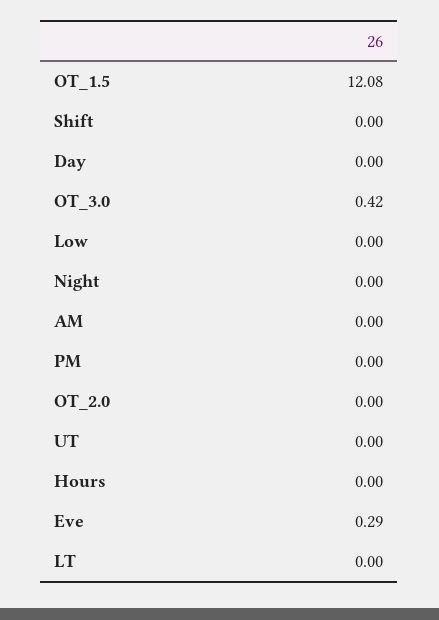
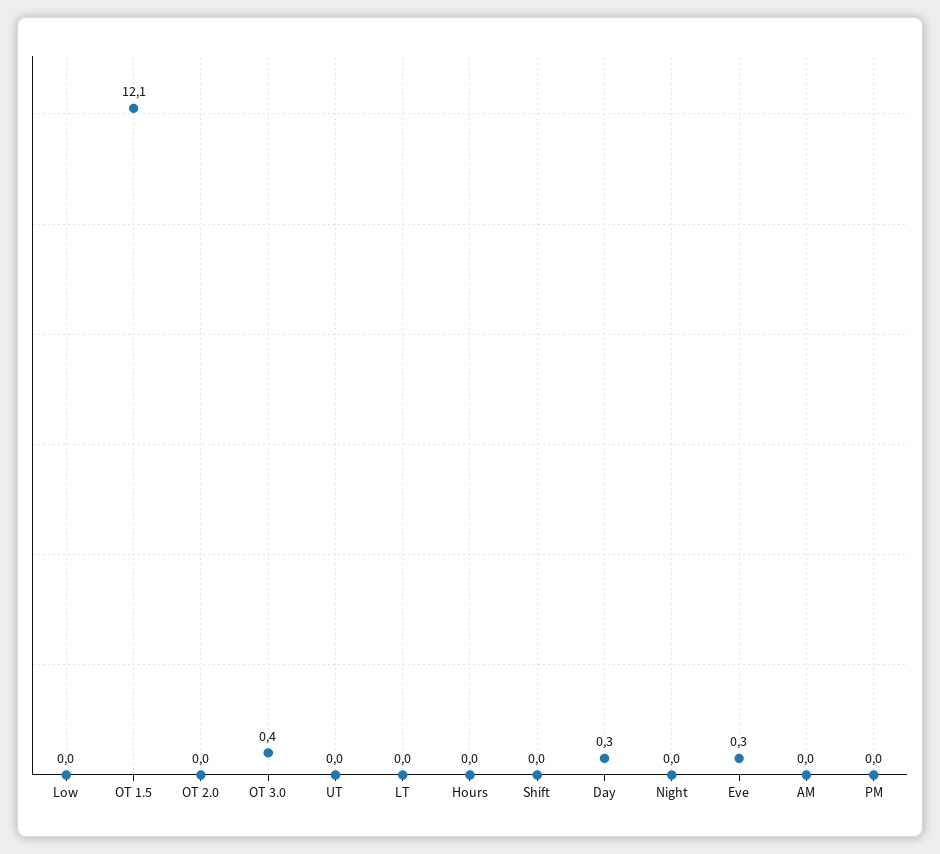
Day: 0 -> 0.3

